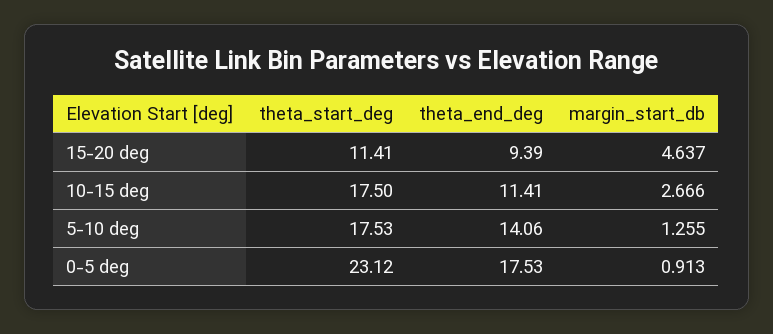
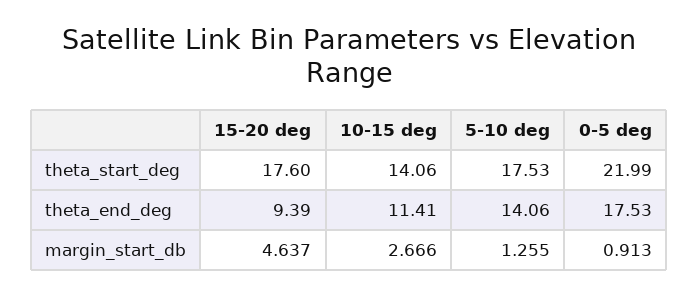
theta_start_deg, 15-20 deg: 11.41 -> 17.6
theta_start_deg, 10-15 deg: 17.5 -> 14.06
theta_start_deg, 0-5 deg: 23.12 -> 21.99

